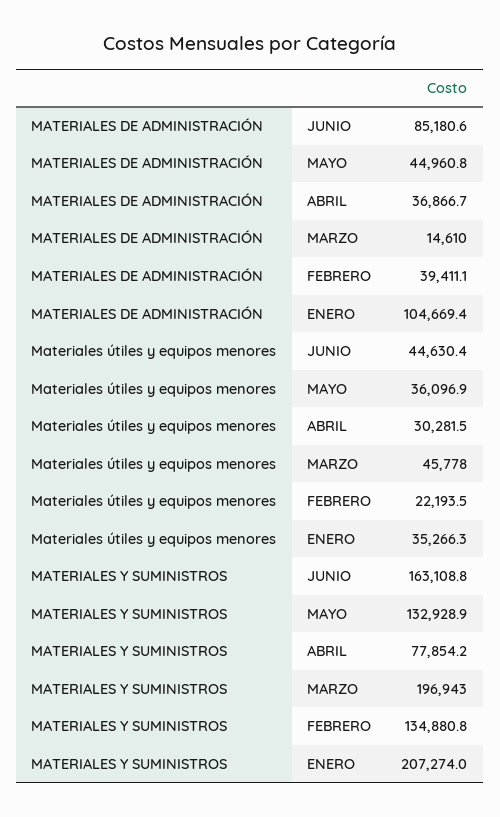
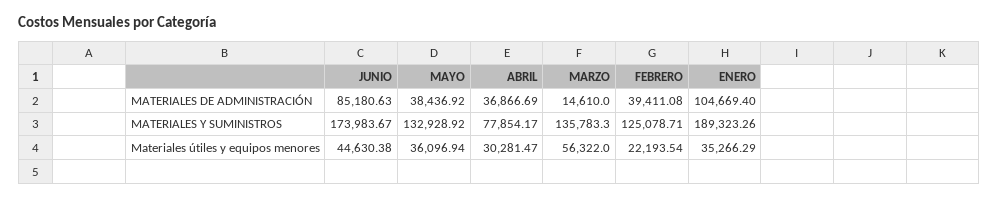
MATERIALES DE ADMINISTRACIÓN, MAYO: 44960.8 -> 38436.92
Materiales útiles y equipos menores, MARZO: 45778 -> 56322
MATERIALES Y SUMINISTROS, JUNIO: 163108.8 -> 173983.67
MATERIALES Y SUMINISTROS, MARZO: 196943 -> 135783.3
MATERIALES Y SUMINISTROS, FEBRERO: 134880.8 -> 125078.71
MATERIALES Y SUMINISTROS, ENERO: 207274 -> 189323.26

